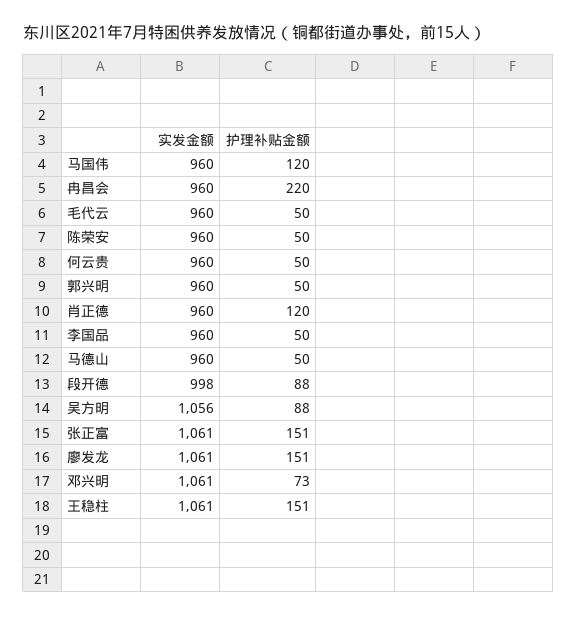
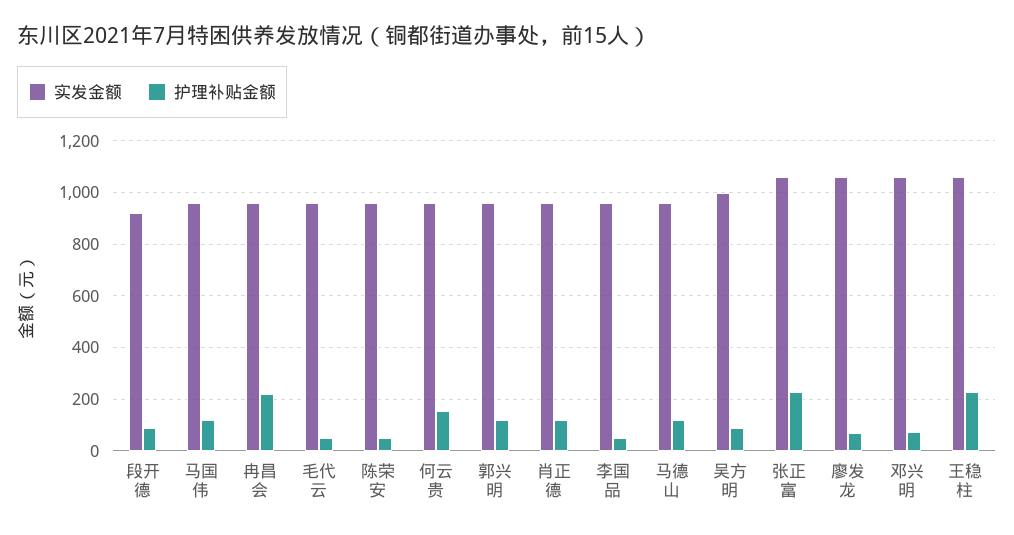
护理补贴金额, 何云贵: 50 -> 150
护理补贴金额, 郭兴明: 50 -> 125
护理补贴金额, 马德山: 50 -> 125
实发金额, 段开德: 998 -> 925
实发金额, 吴方明: 1056 -> 1000
护理补贴金额, 张正富: 151 -> 225
护理补贴金额, 廖发龙: 151 -> 75
护理补贴金额, 王稳柱: 151 -> 225

